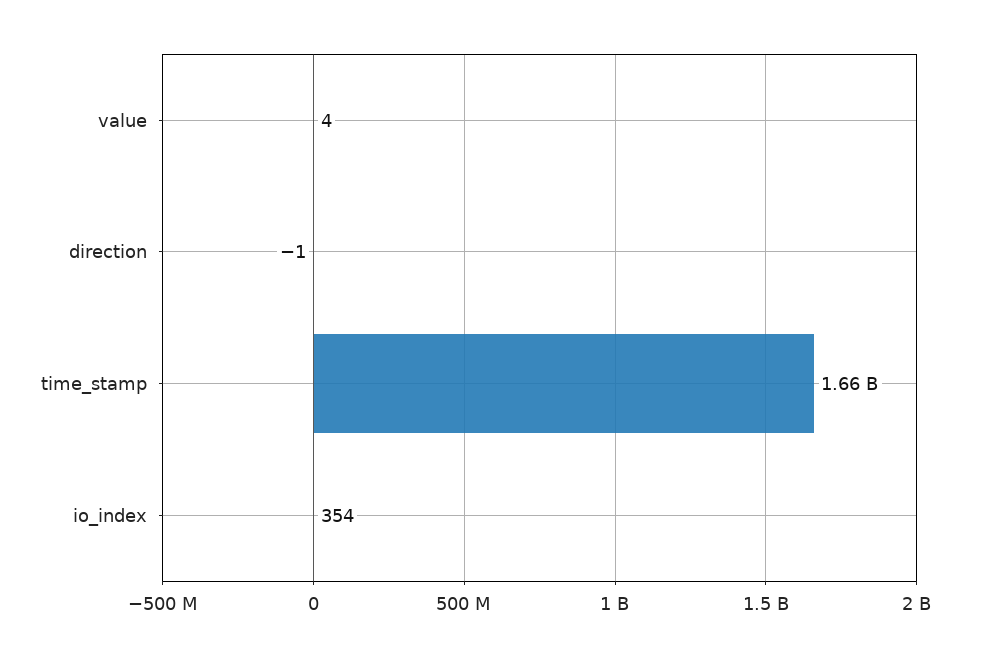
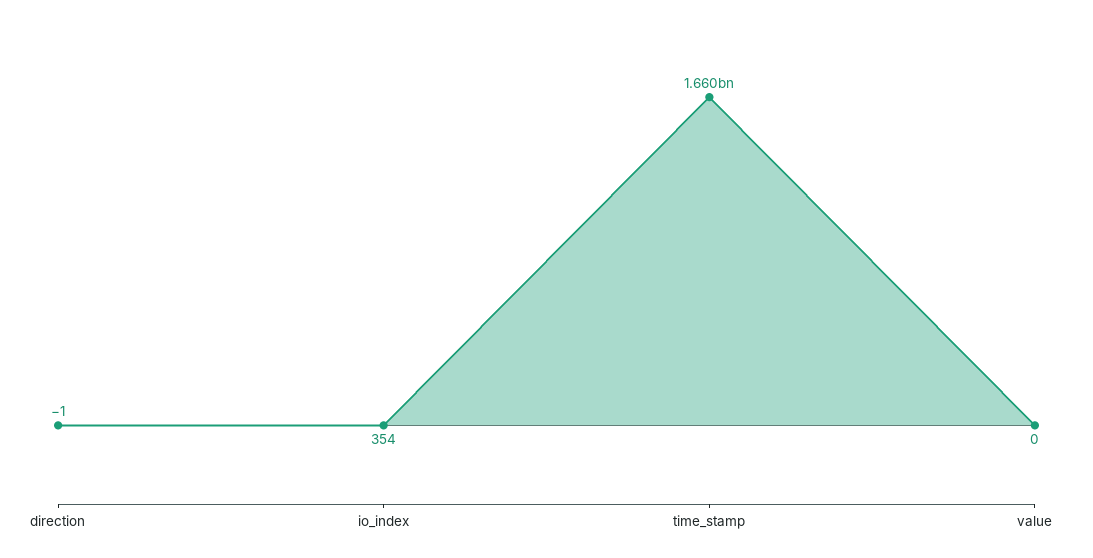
value: 4 -> 0

